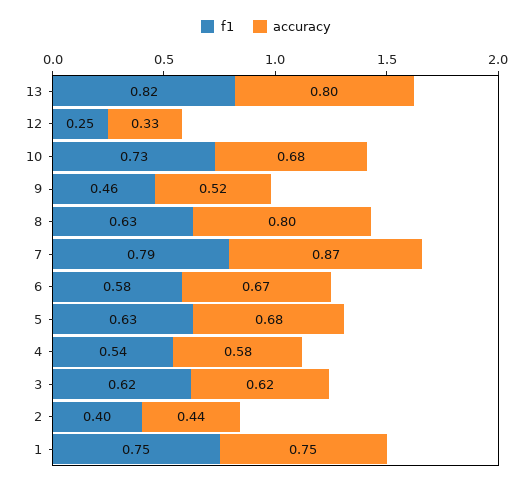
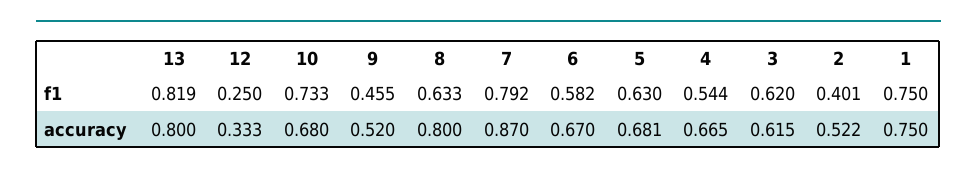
accuracy, 4: 0.58 -> 0.665
accuracy, 2: 0.44 -> 0.522

